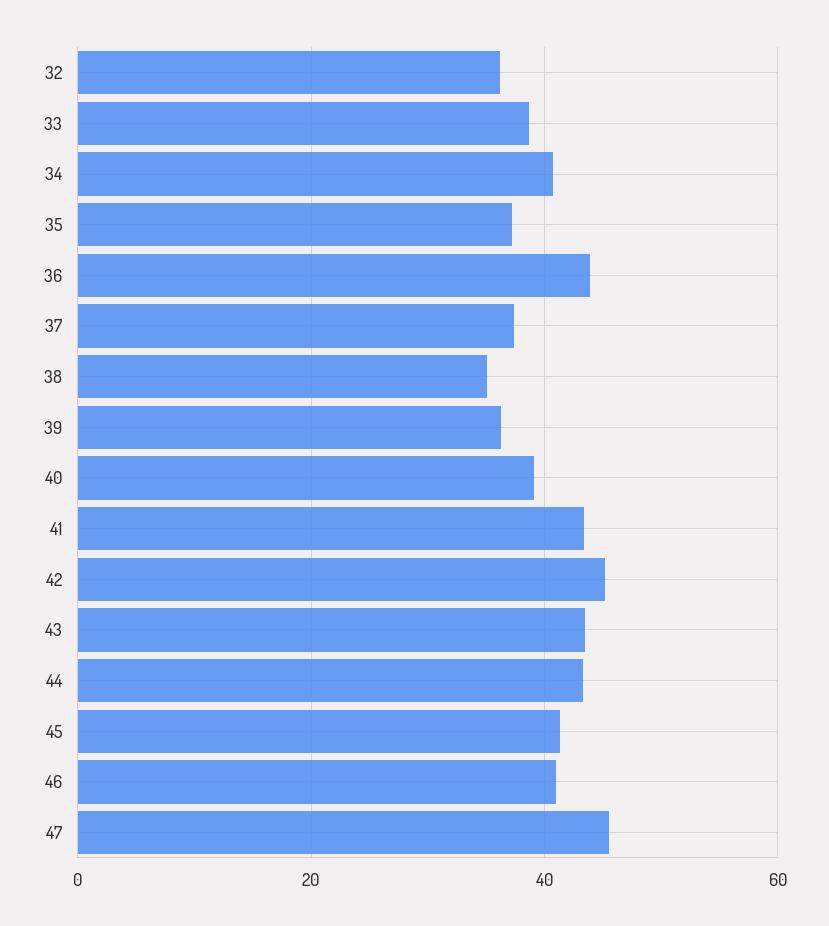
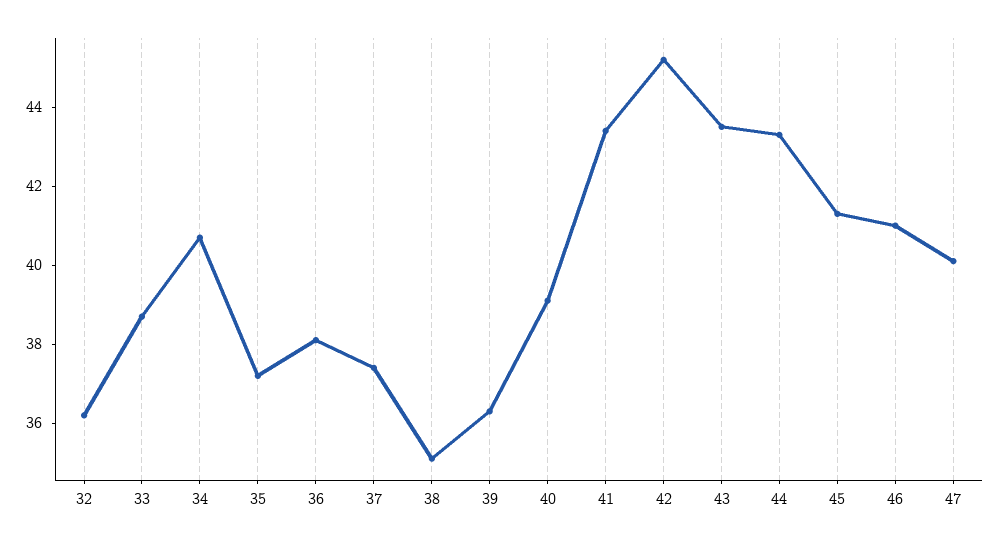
36: 44 -> 38
47: 46 -> 40

